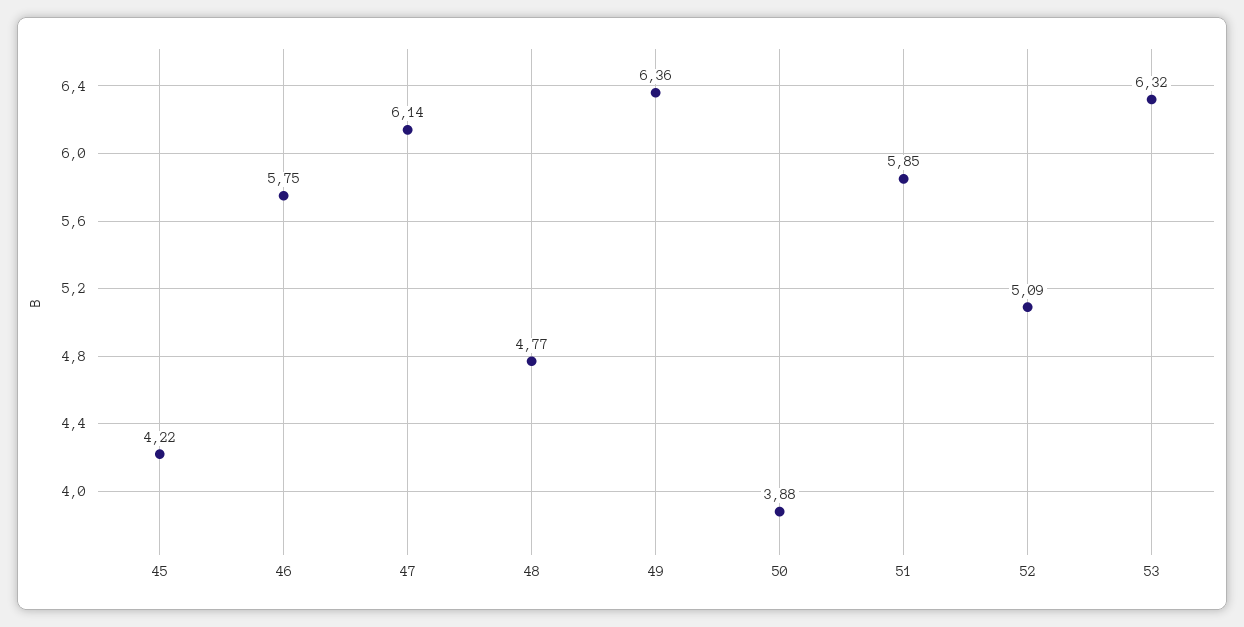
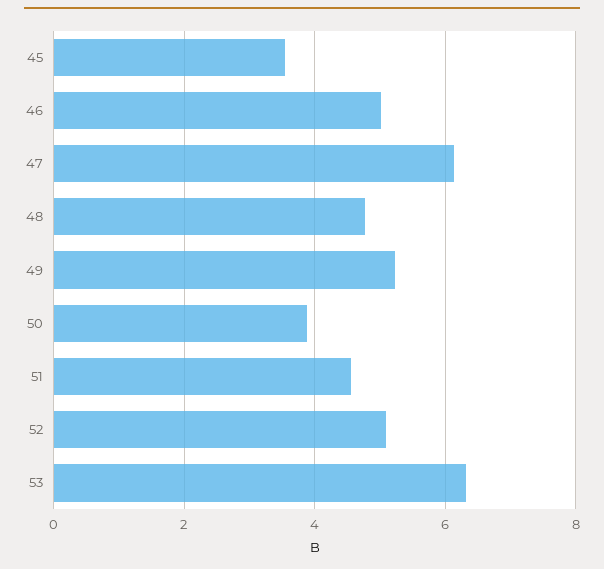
45: 4.22 -> 3.6
46: 5.75 -> 5
49: 6.36 -> 5.2
51: 5.85 -> 4.6

